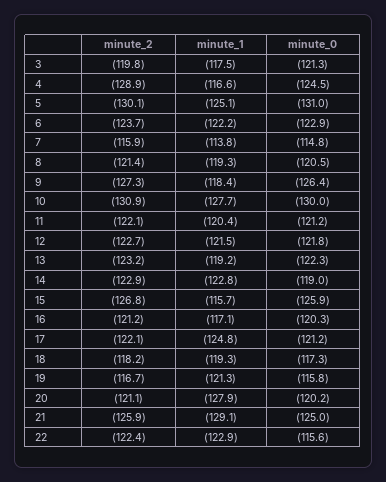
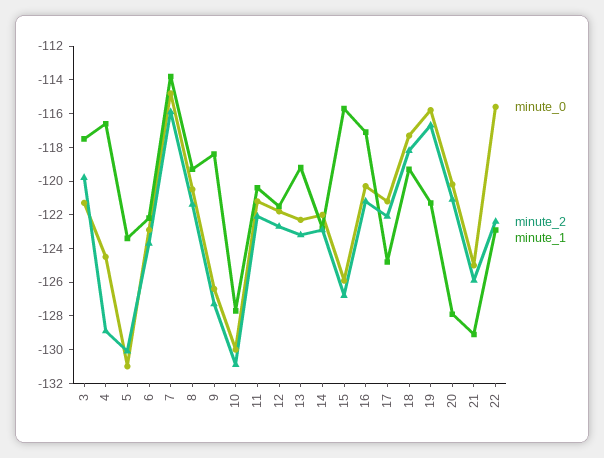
minute_1, 5: -125.1 -> -123.5
minute_0, 14: -119 -> -122

